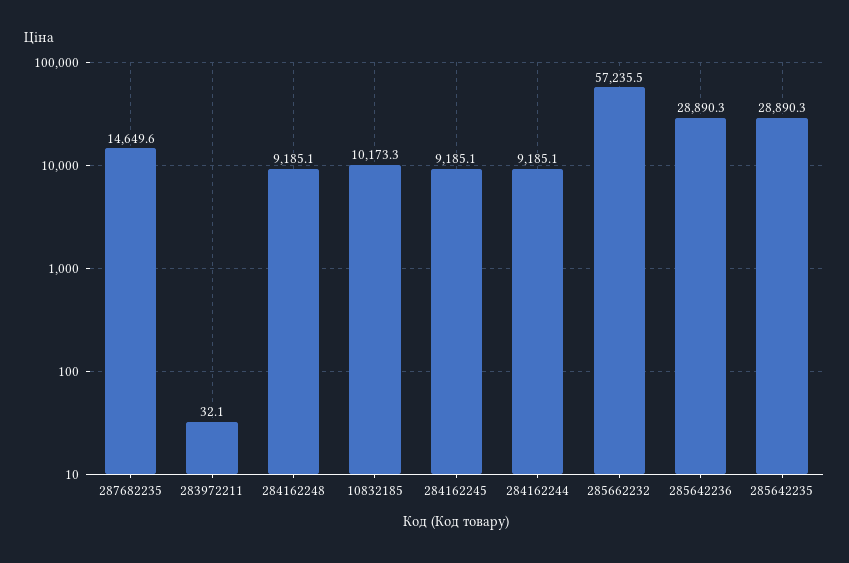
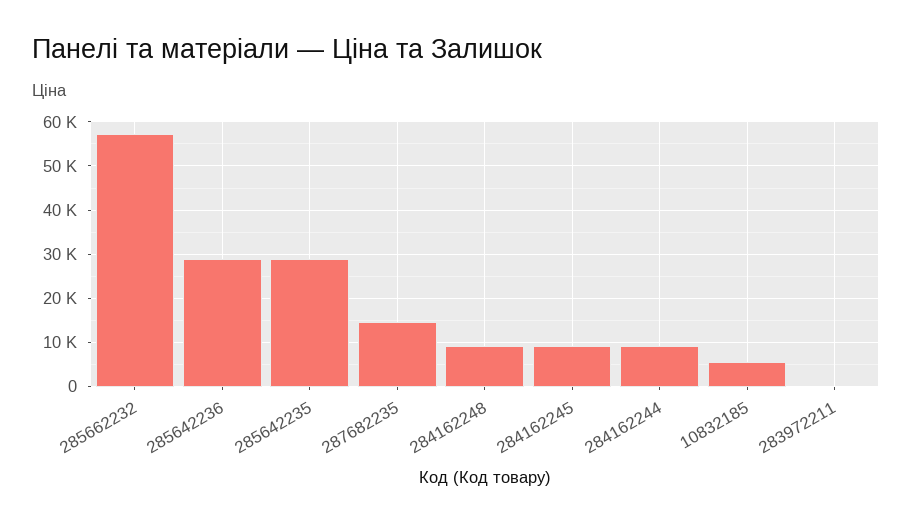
10832185: 10173.3 -> 6000

